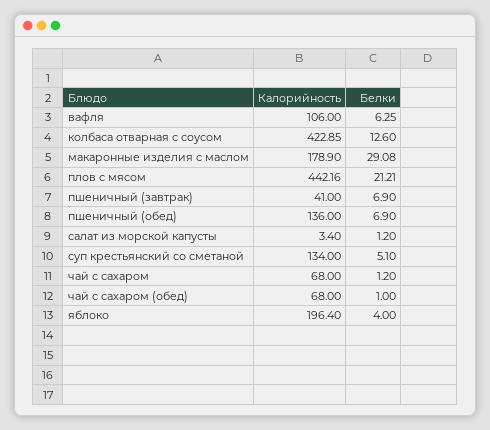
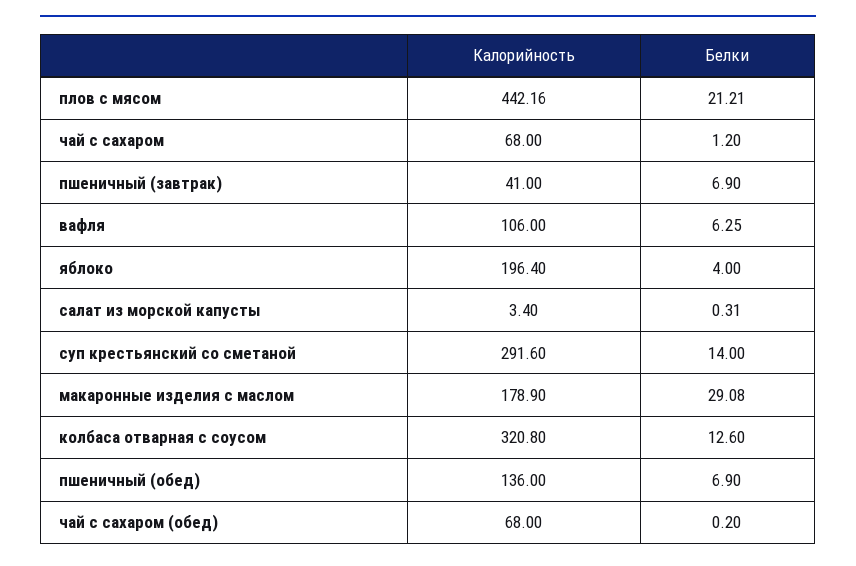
Калорийность, колбаса отварная с соусом: 422.85 -> 320.8
Белки, салат из морской капусты: 1.2 -> 0.31
Калорийность, суп крестьянский со сметаной: 134 -> 291.6
Белки, суп крестьянский со сметаной: 5.1 -> 14
Белки, чай с сахаром (обед): 1 -> 0.2

